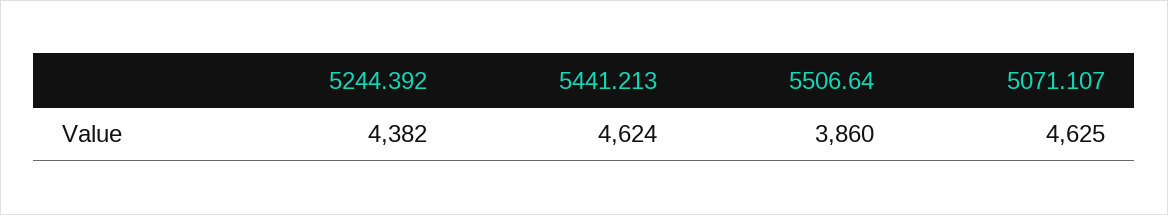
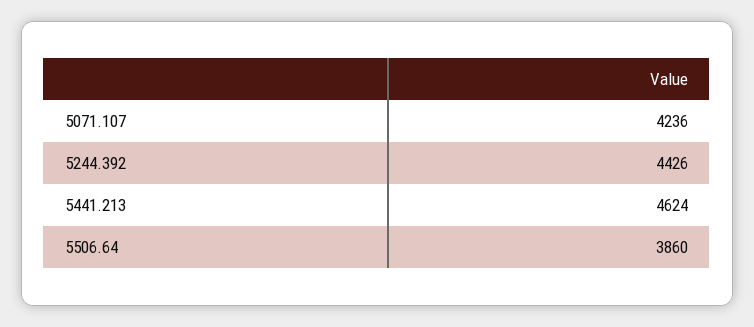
5244.392: 4382 -> 4426
5071.107: 4625 -> 4236

